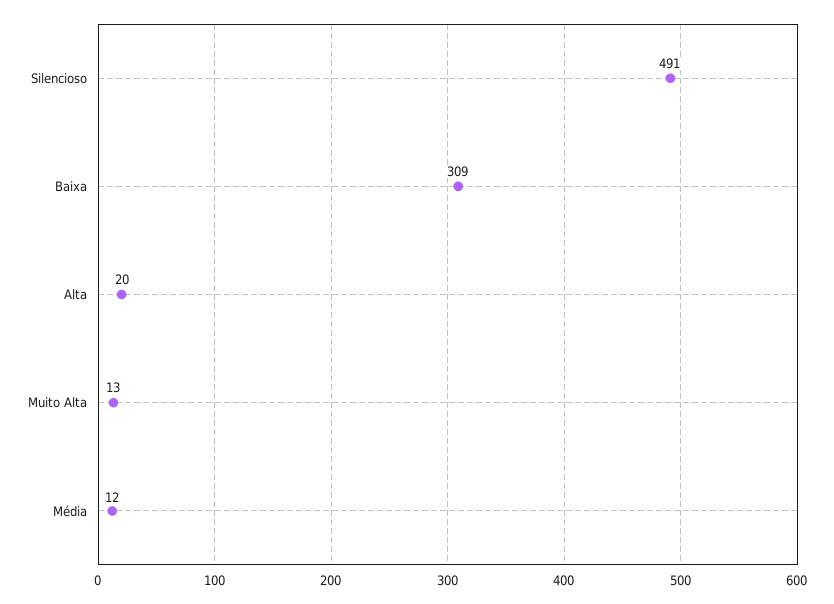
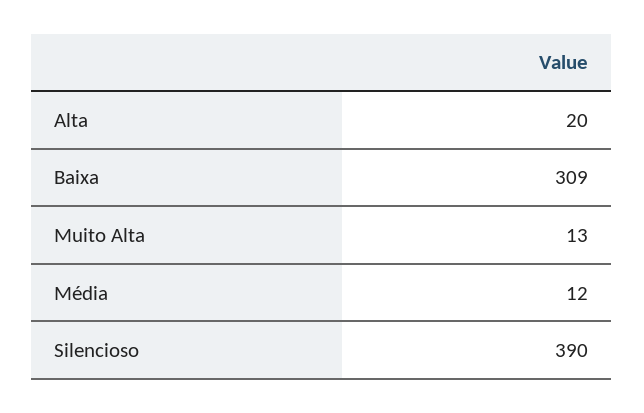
Silencioso: 491 -> 390

